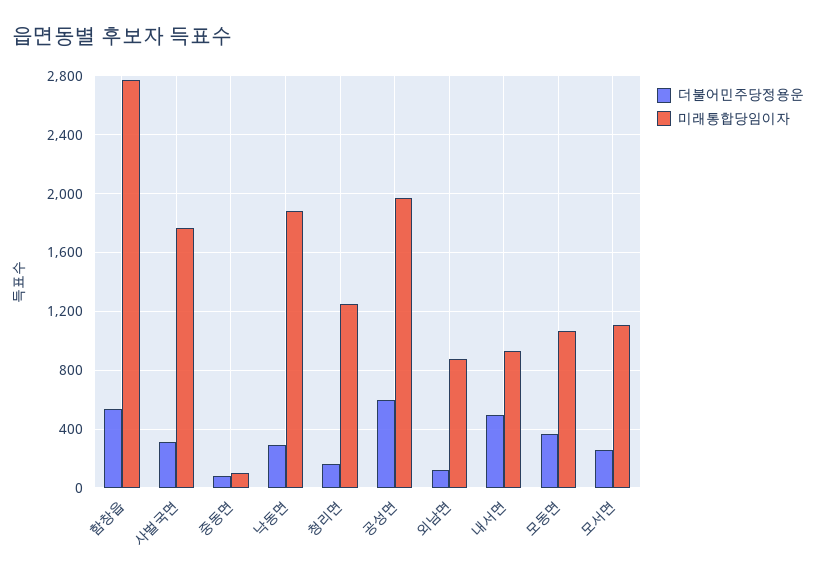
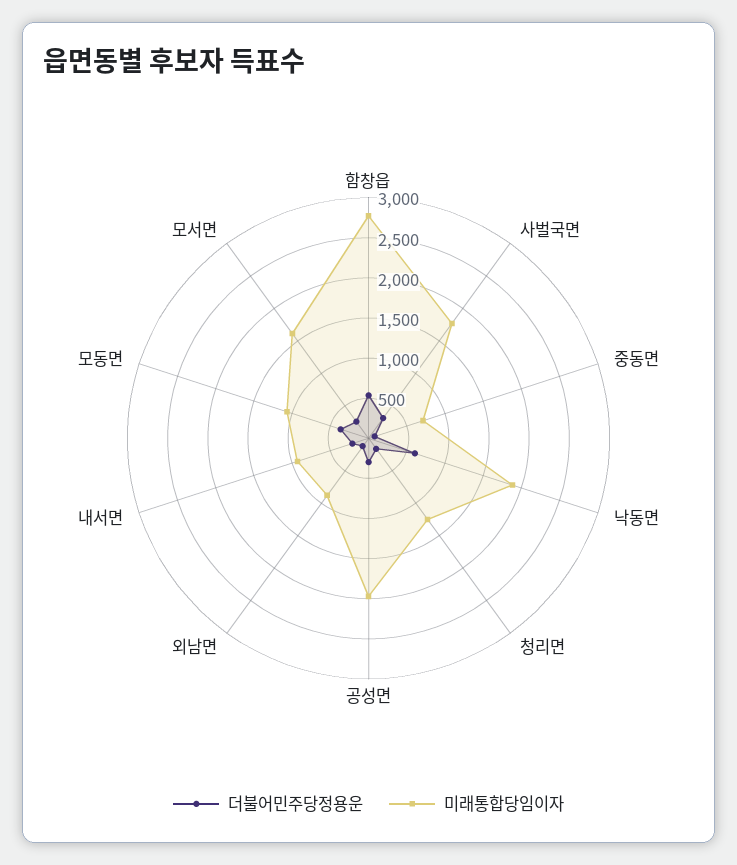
미래통합당임이자, 중동면: 100 -> 700
더불어민주당정용운, 낙동면: 300 -> 600
더불어민주당정용운, 공성면: 600 -> 300
더불어민주당정용운, 내서면: 500 -> 200
미래통합당임이자, 모서면: 1100 -> 1600

